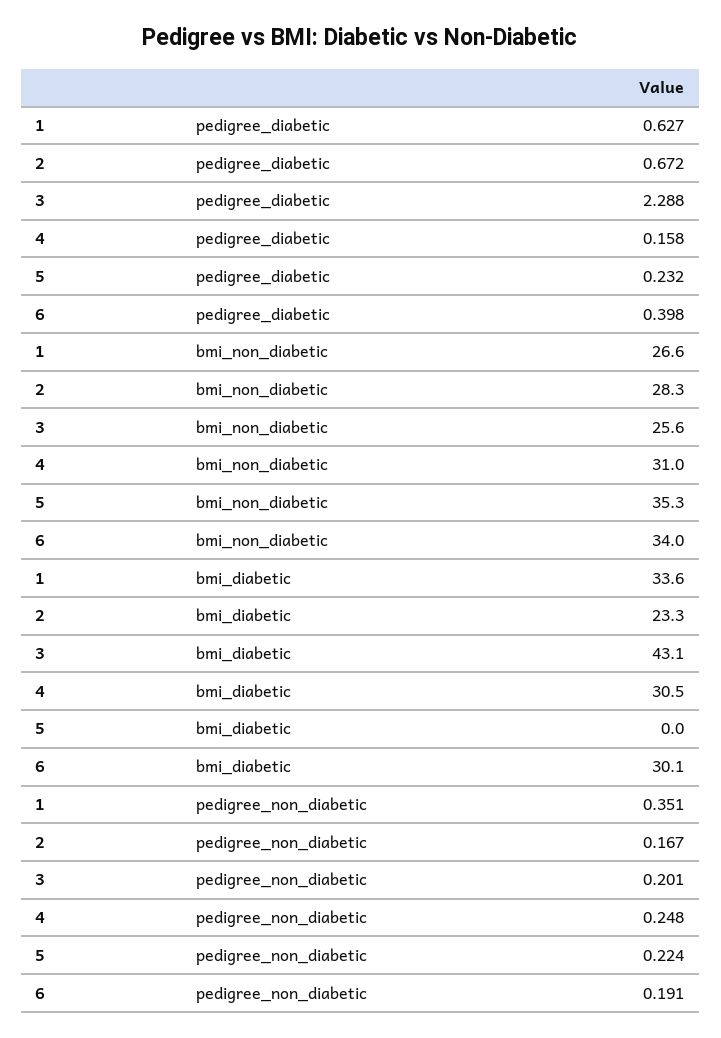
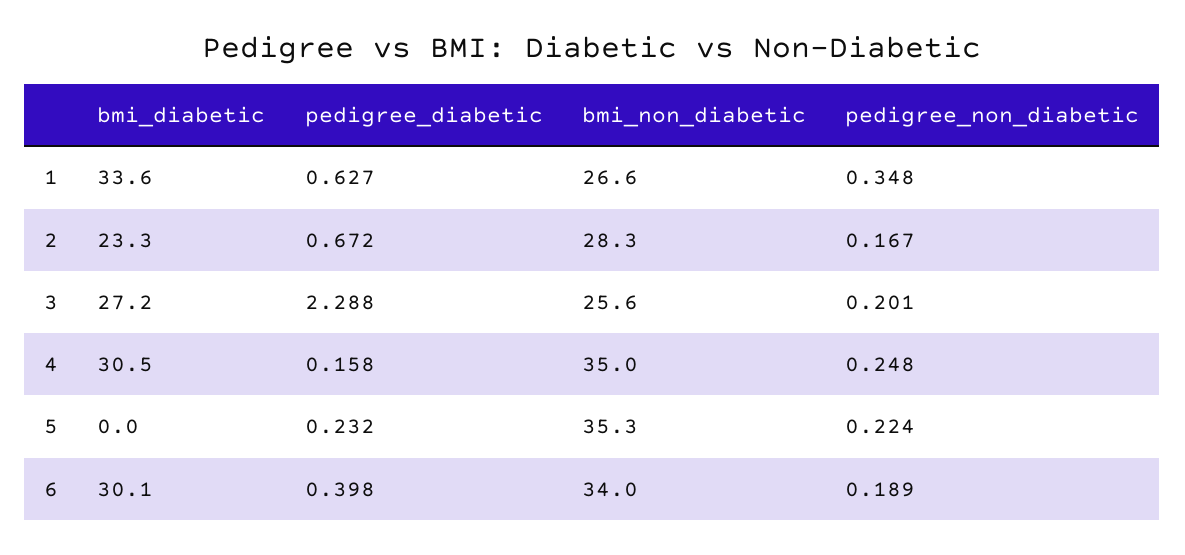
4, bmi_non_diabetic: 31 -> 35
3, bmi_diabetic: 43.1 -> 27.2
1, pedigree_non_diabetic: 0.351 -> 0.348
6, pedigree_non_diabetic: 0.191 -> 0.189

